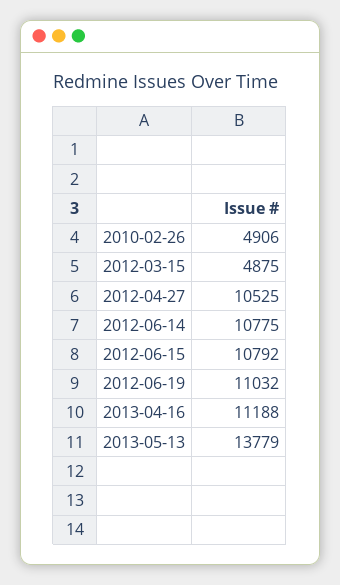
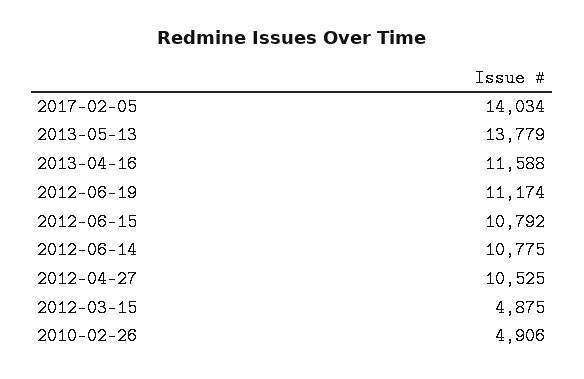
2012-06-19: 11032 -> 11174
2013-04-16: 11188 -> 11588
2017-02-05: none -> 14034

